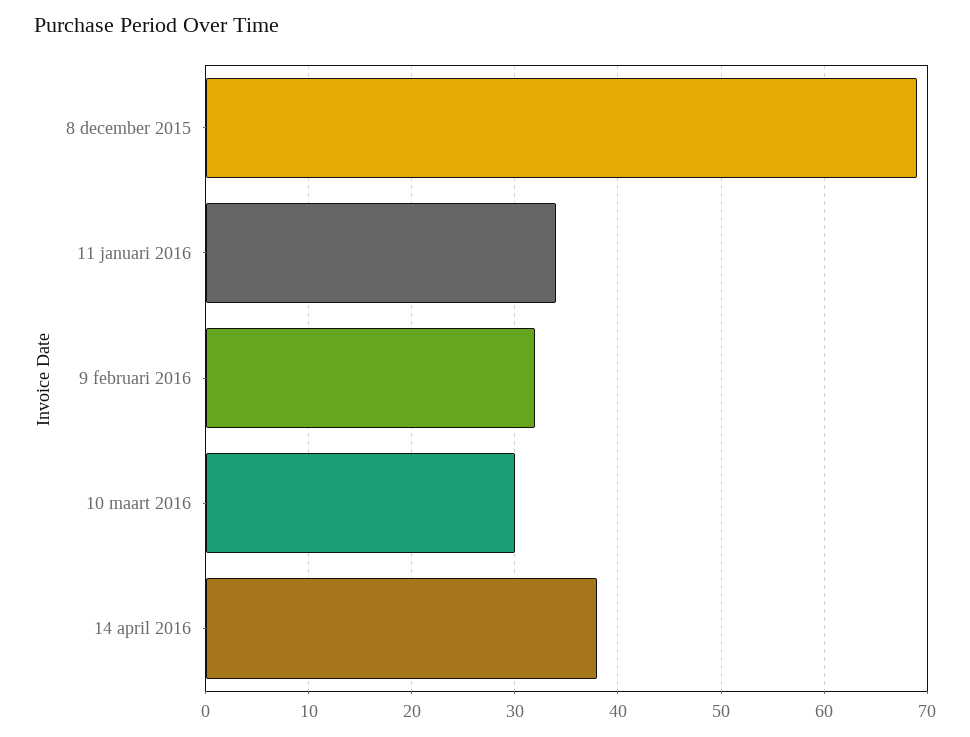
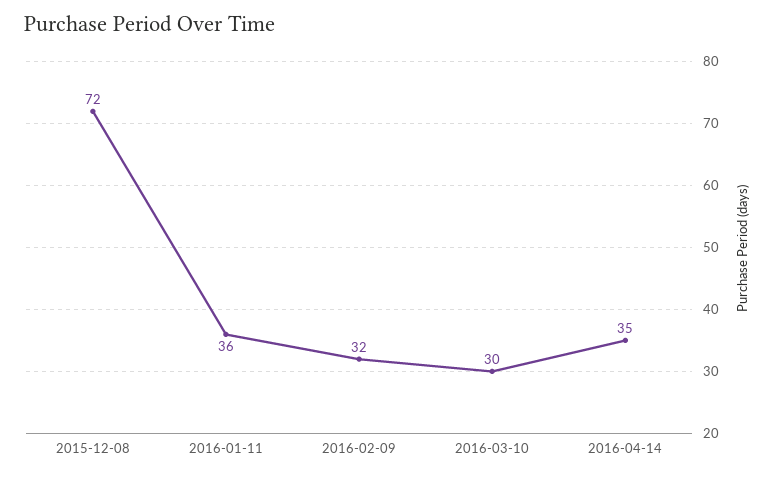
8 december 2015: 69 -> 72
11 januari 2016: 34 -> 36
14 april 2016: 38 -> 35

